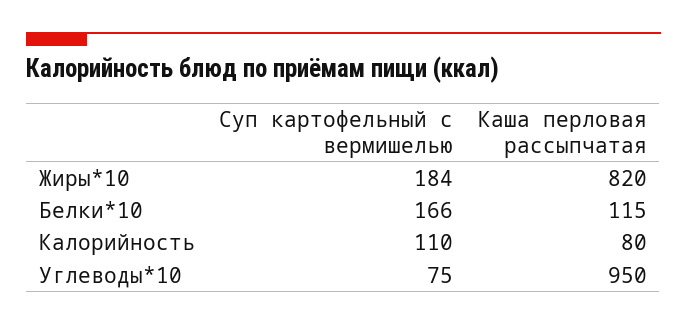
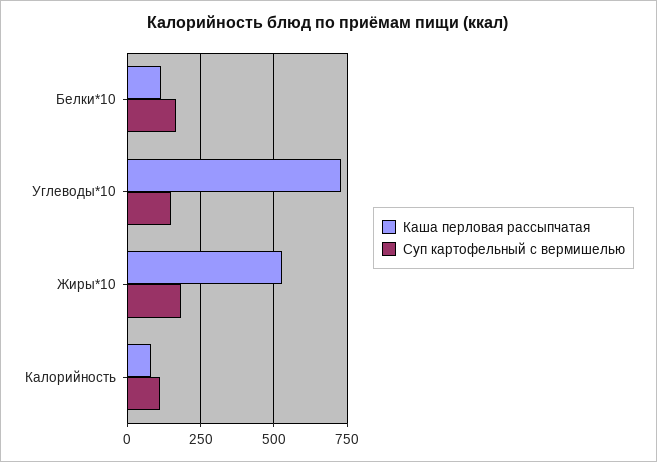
Каша перловая рассыпчатая, Жиры*10: 820 -> 525
Суп картофельный с вермишелью, Углеводы*10: 75 -> 150
Каша перловая рассыпчатая, Углеводы*10: 950 -> 725

